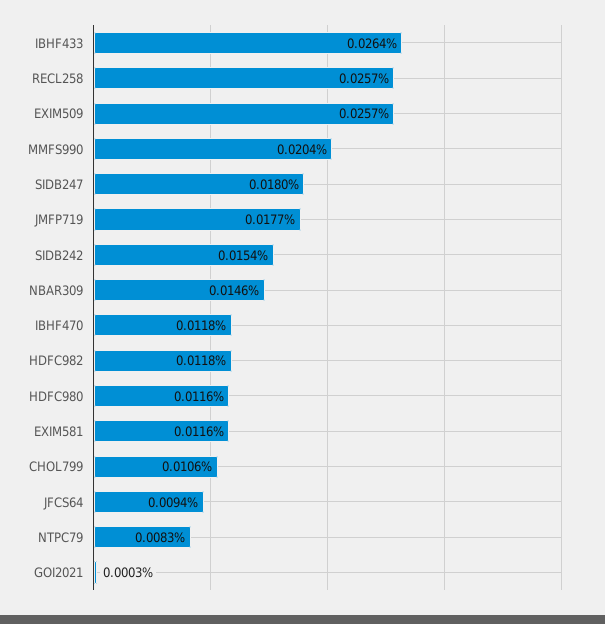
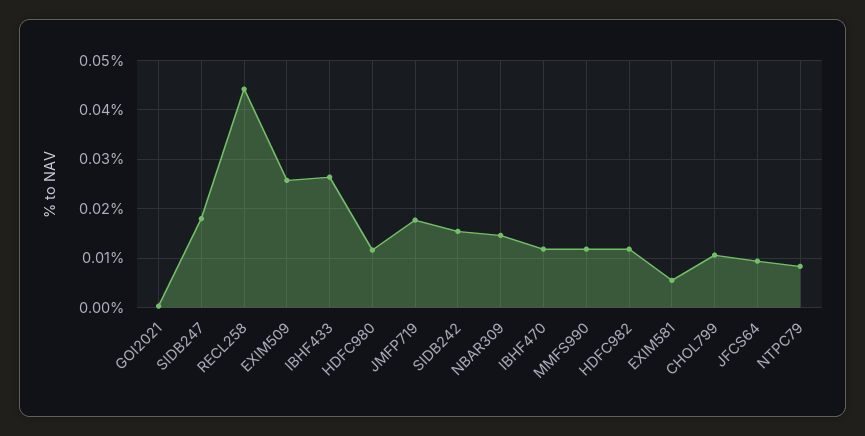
RECL258: 0.0257 -> 0.044
MMFS990: 0.0204 -> 0.012
EXIM581: 0.0116 -> 0.006

